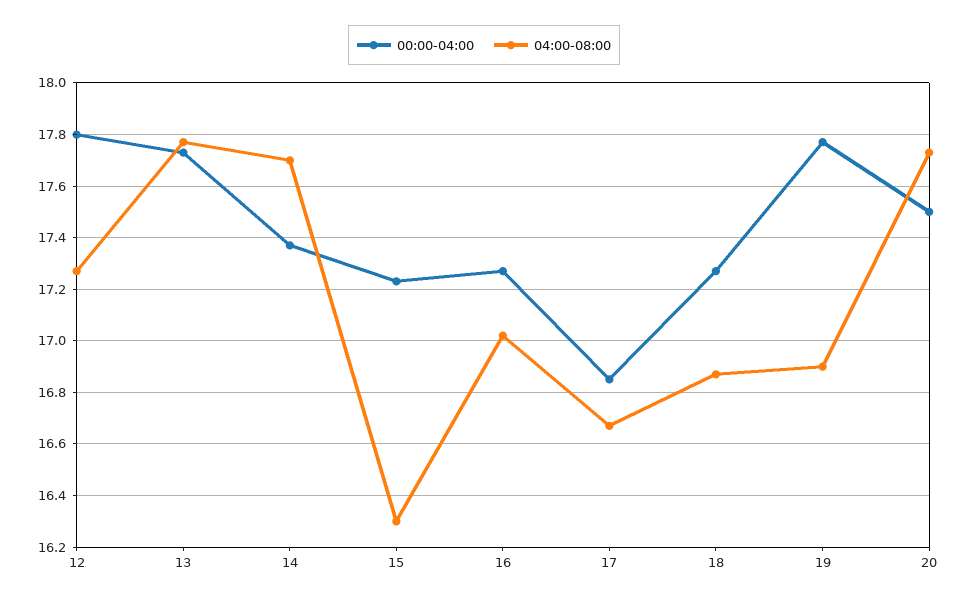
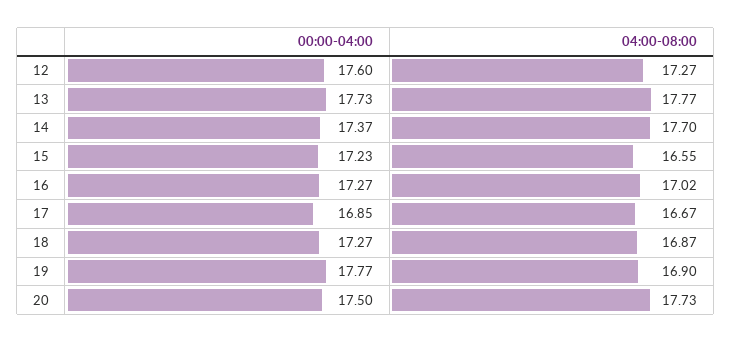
00:00-04:00, 12: 17.8 -> 17.6
04:00-08:00, 15: 16.3 -> 16.55

